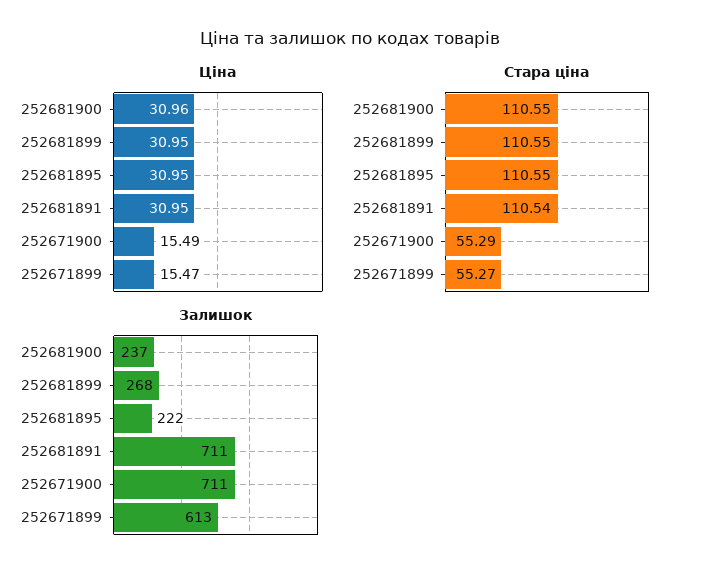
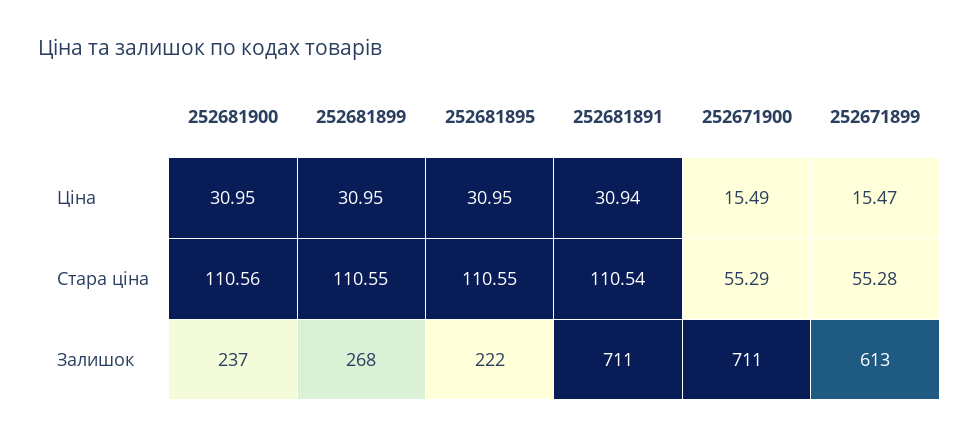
Ціна, 252681900: 30.96 -> 30.95
Ціна, 252681891: 30.95 -> 30.94
Стара ціна, 252681900: 110.55 -> 110.56
Стара ціна, 252671899: 55.27 -> 55.28

